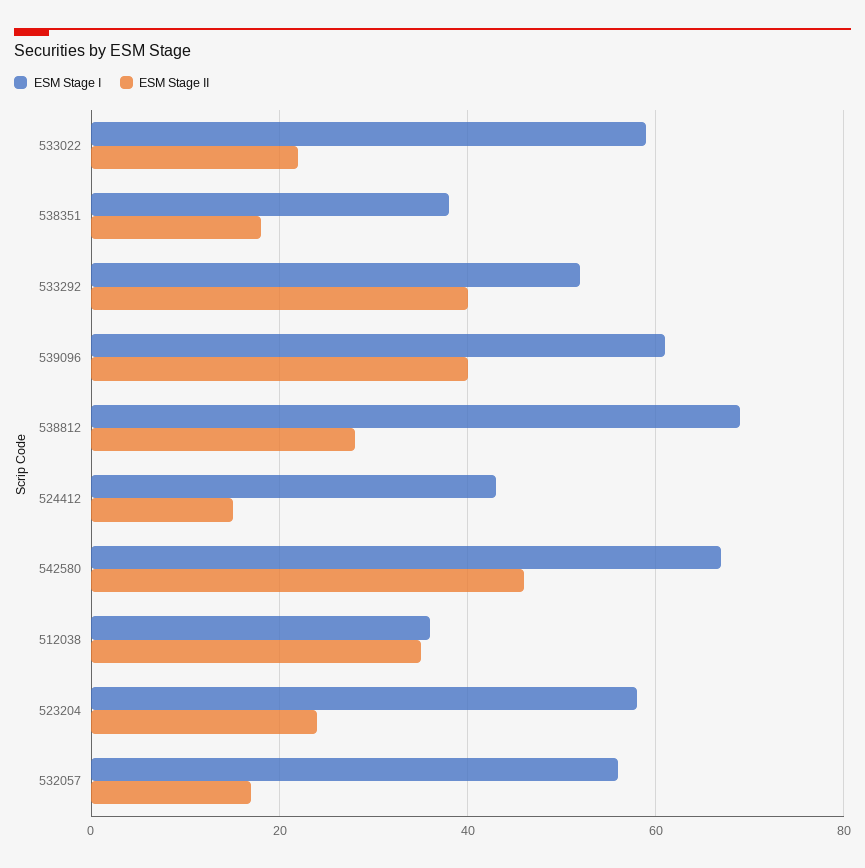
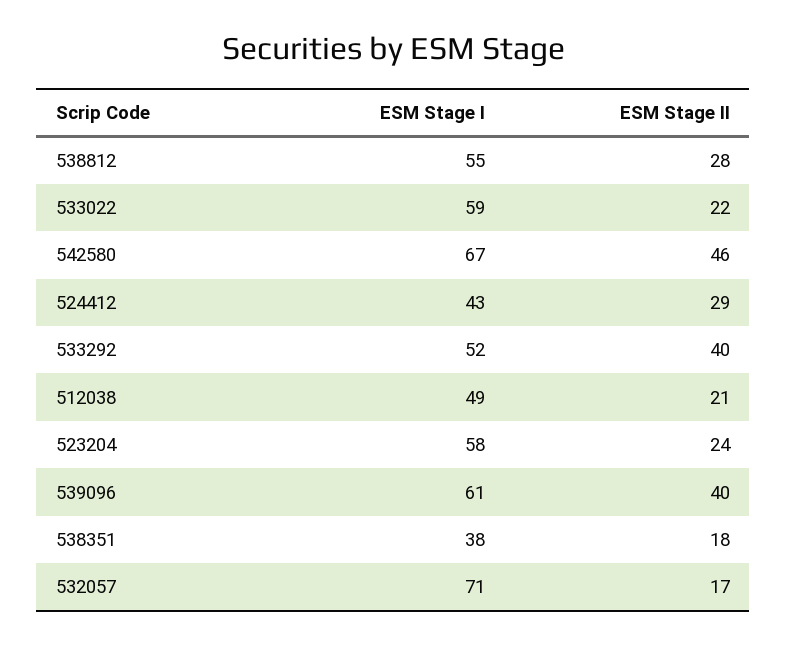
ESM Stage I, 538812: 70 -> 55
ESM Stage II, 524412: 15 -> 29
ESM Stage I, 512038: 35 -> 49
ESM Stage II, 512038: 35 -> 21
ESM Stage I, 532057: 55 -> 71

